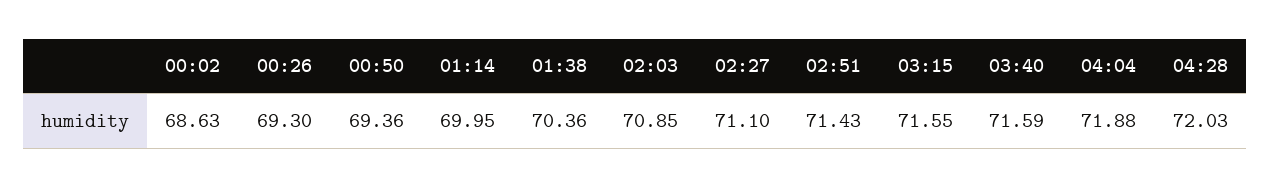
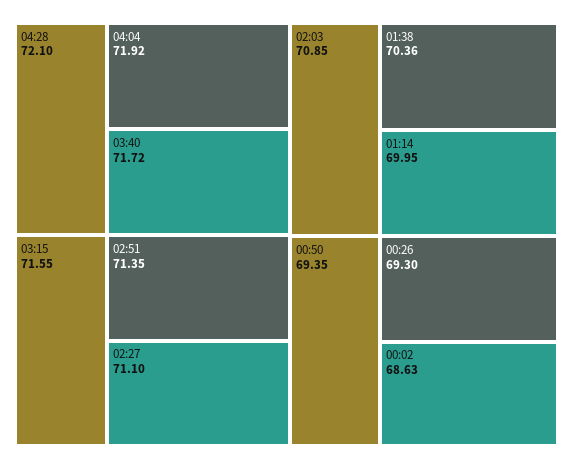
00:50: 69.36 -> 69.35
02:51: 71.43 -> 71.35
03:40: 71.59 -> 71.72
04:04: 71.88 -> 71.92
04:28: 72.03 -> 72.1

